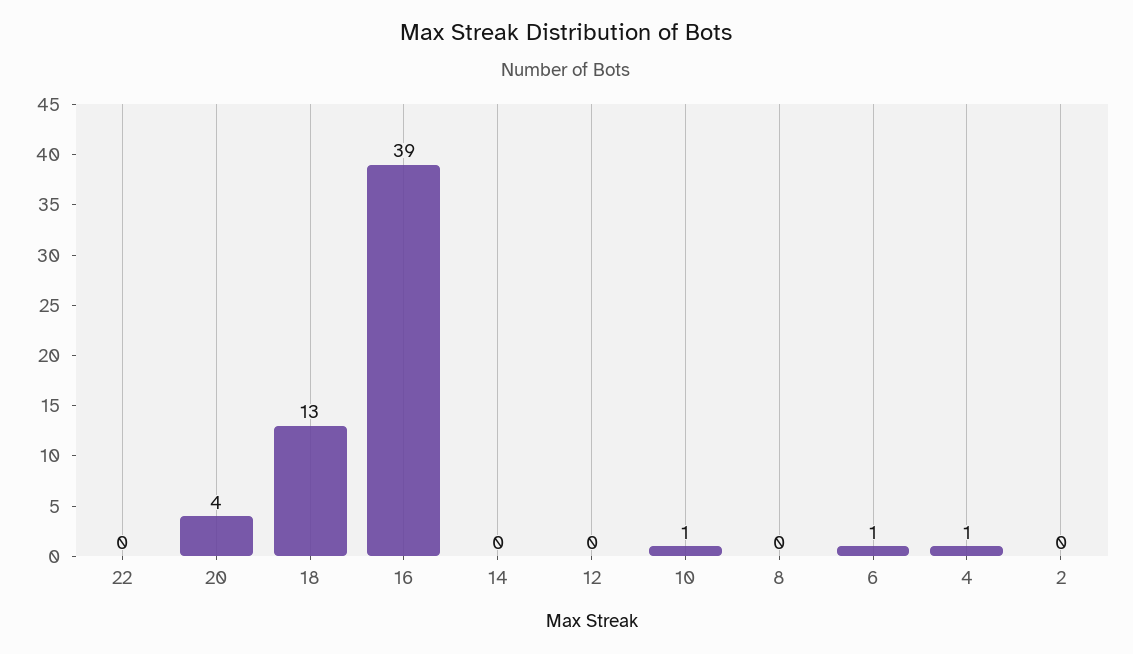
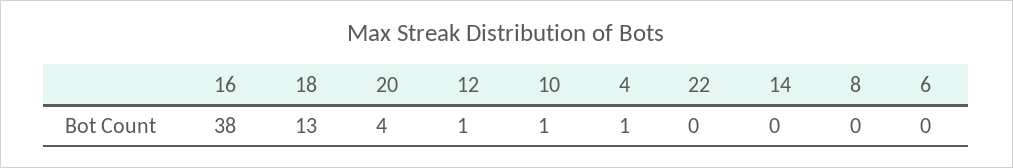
16: 39 -> 38
12: 0 -> 1
6: 1 -> 0
2: 0 -> none

